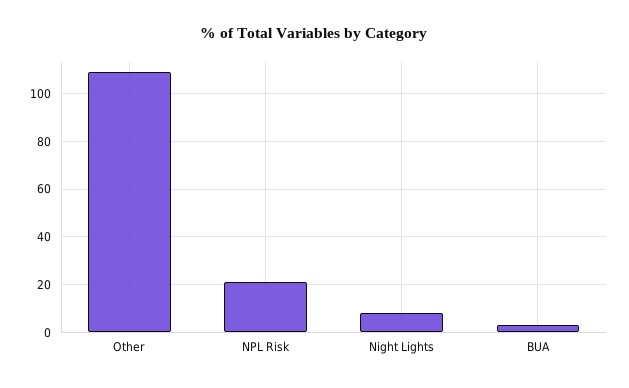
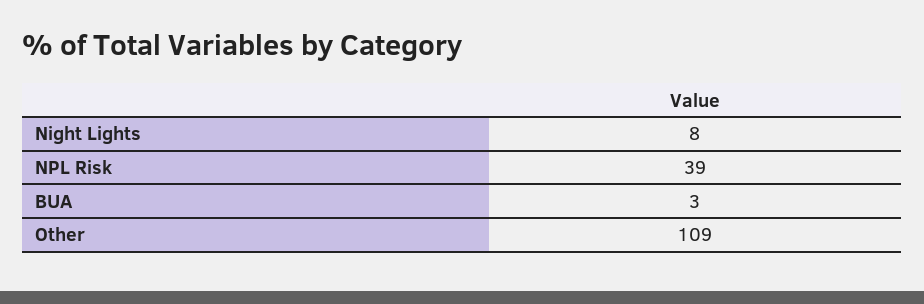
NPL Risk: 20 -> 39

